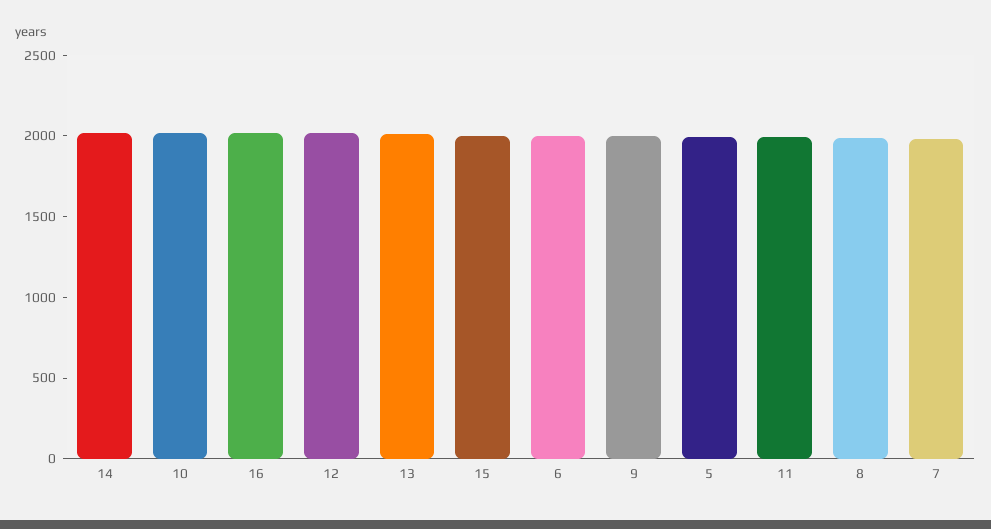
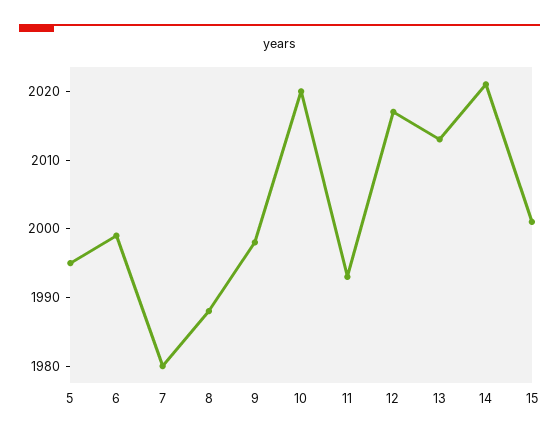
16: 2000 -> none

